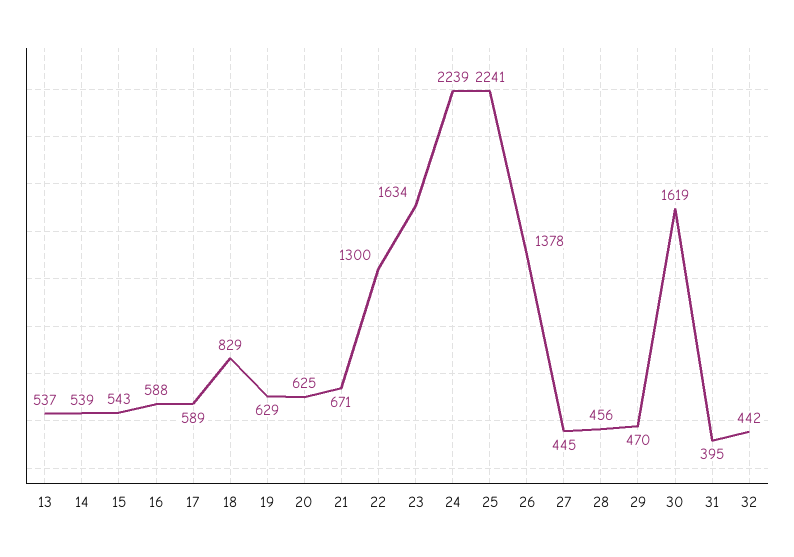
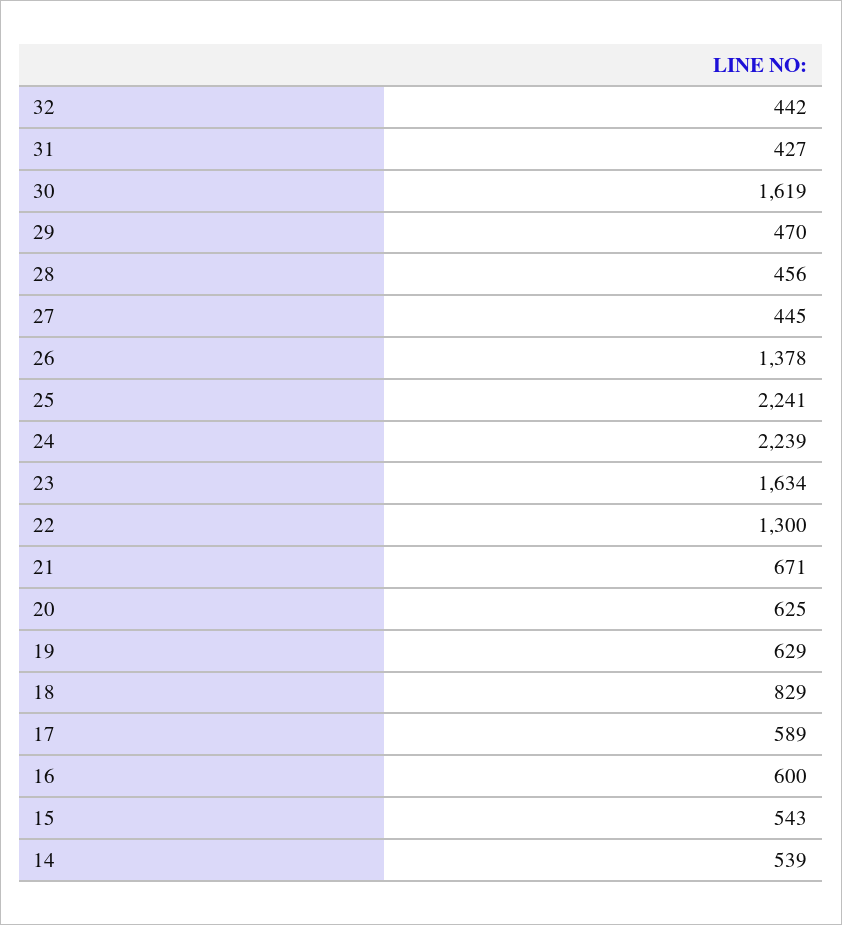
13: 537 -> none
16: 588 -> 600
31: 395 -> 427

